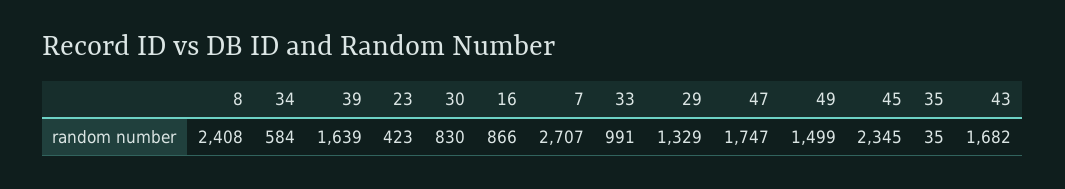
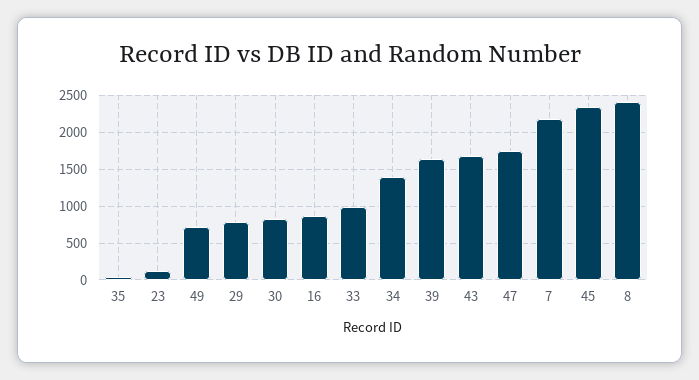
34: 584 -> 1400
23: 423 -> 100
7: 2707 -> 2200
29: 1329 -> 800
49: 1499 -> 700

